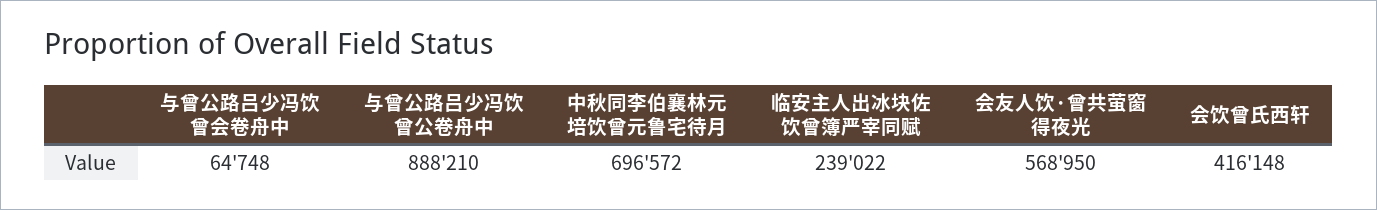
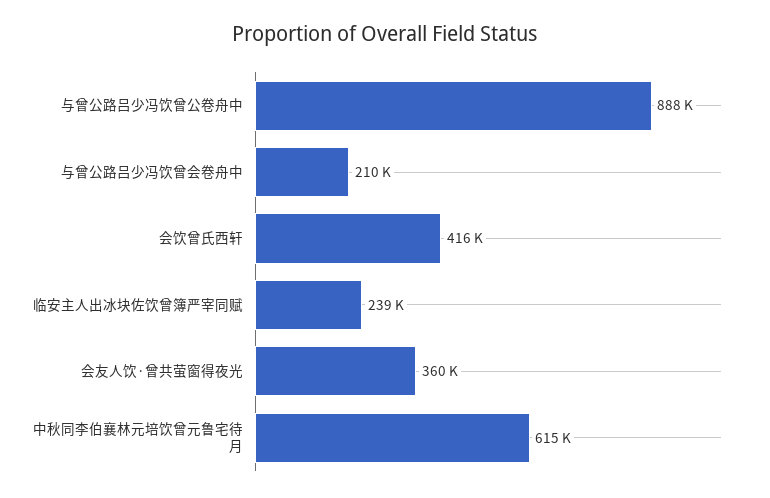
与曾公路吕少冯饮曾会卷舟中: 64748 -> 210000
中秋同李伯襄林元培饮曾元鲁宅待月: 696572 -> 615000
会友人饮·曾共萤窗得夜光: 568950 -> 360000

